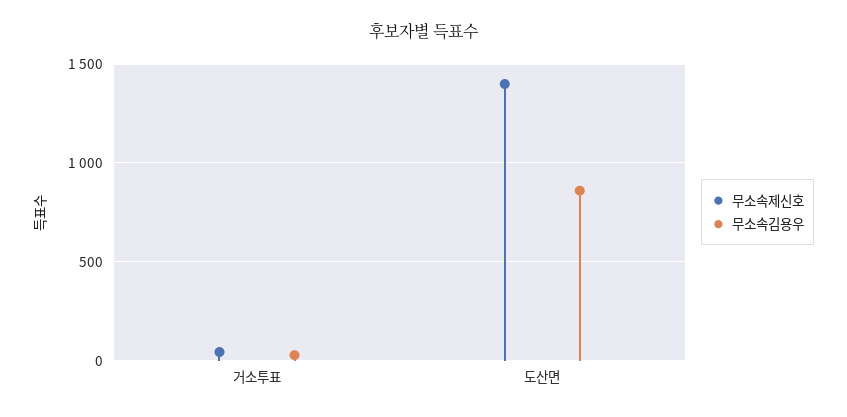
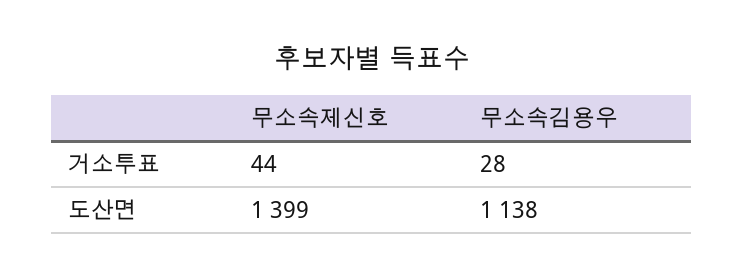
무소속김용우, 도산면: 850 -> 1138

